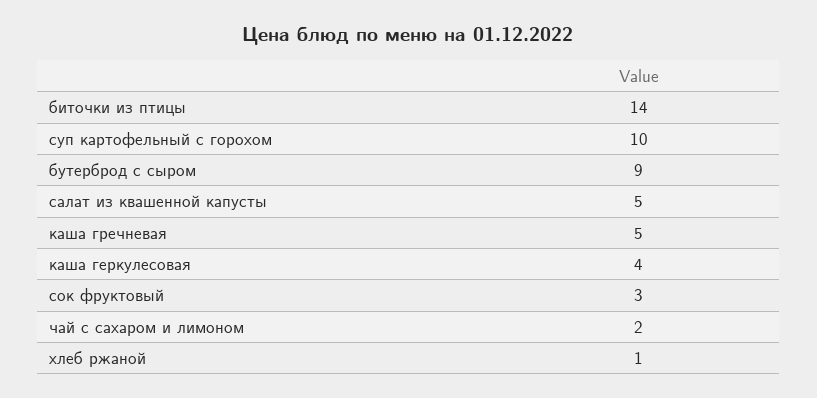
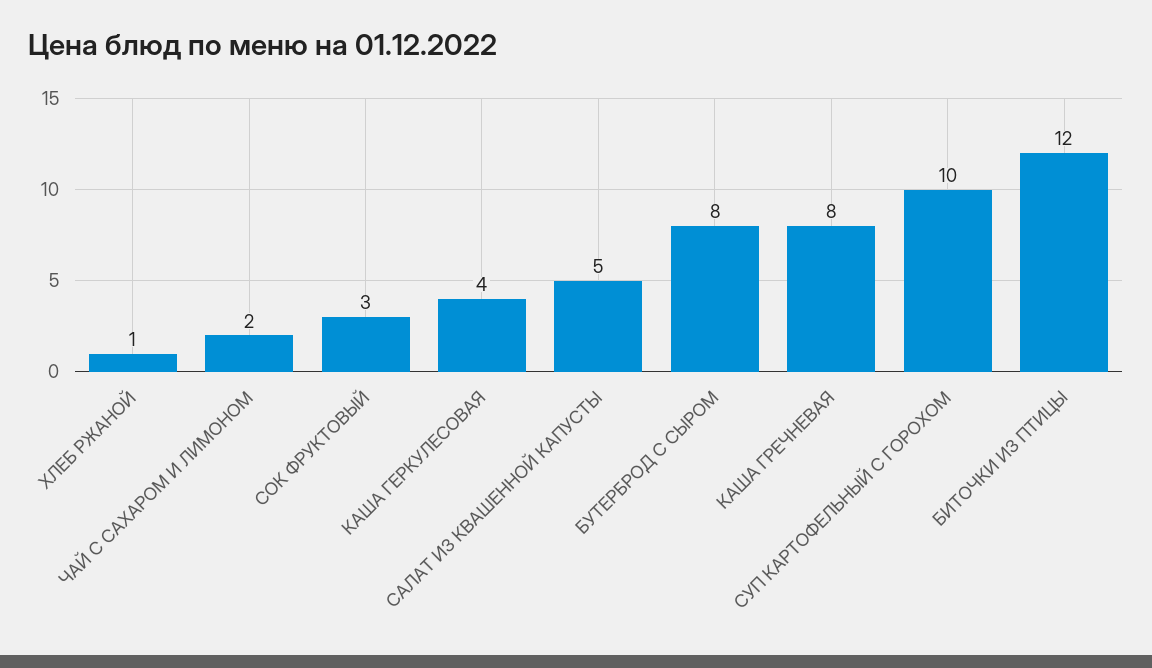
биточки из птицы: 14 -> 12
бутерброд с сыром: 9 -> 8
каша гречневая: 5 -> 8

